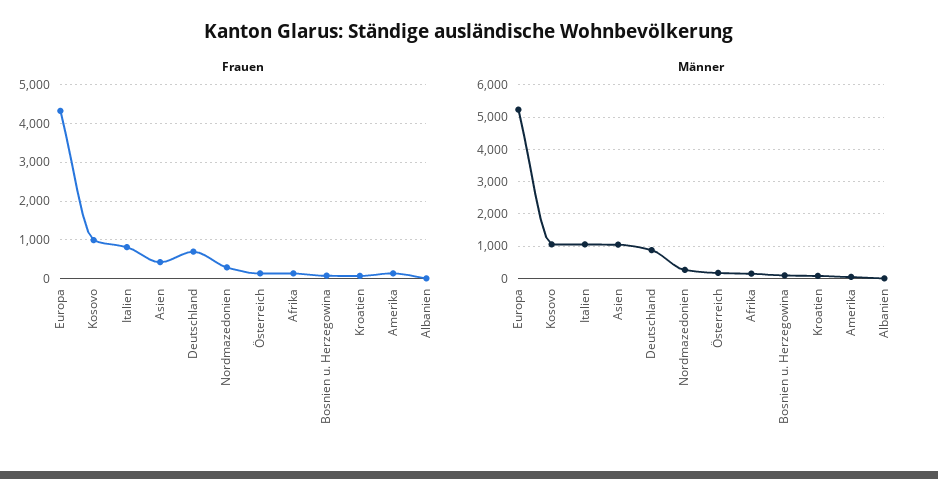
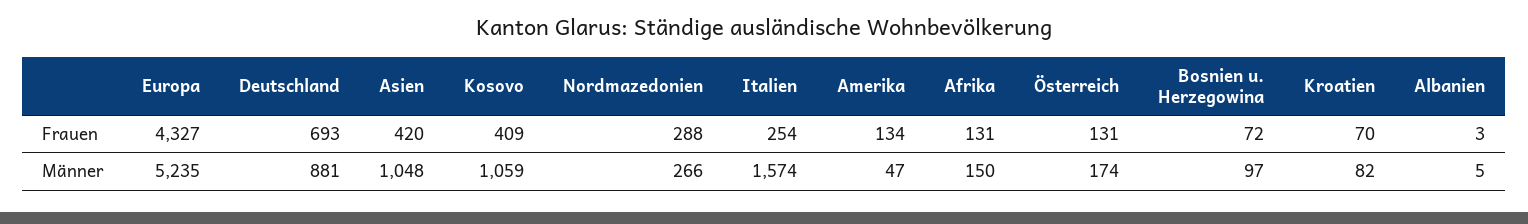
Frauen, Kosovo: 1000 -> 409
Frauen, Italien: 800 -> 254
Männer, Italien: 1000 -> 1574

